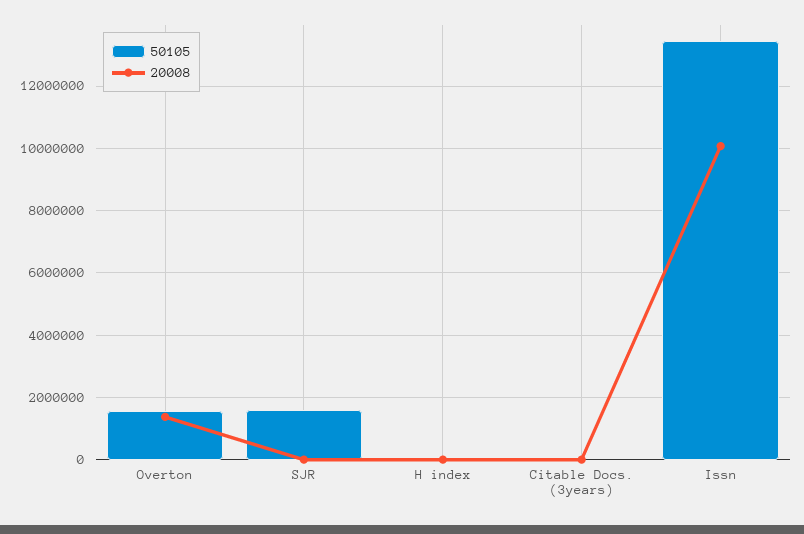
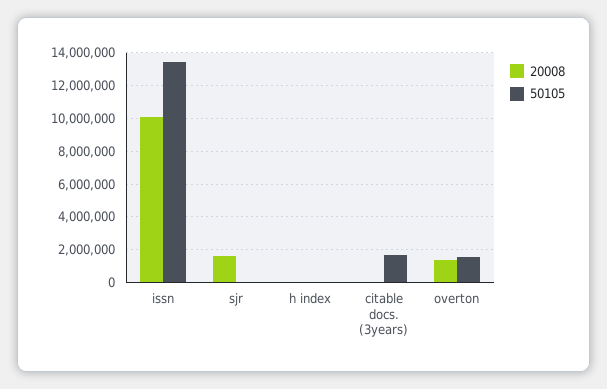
50105, SJR: 1600000 -> 0
20008, SJR: 0 -> 1500000
50105, Citable Docs. (3years): 0 -> 1500000

